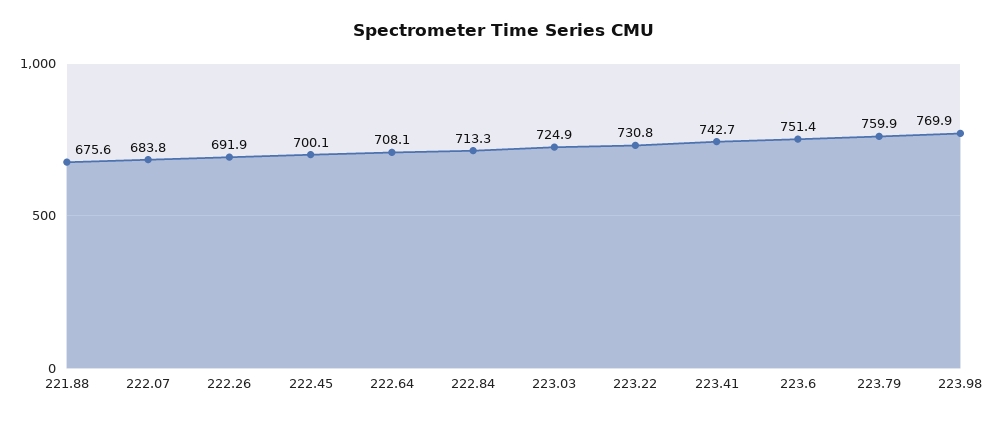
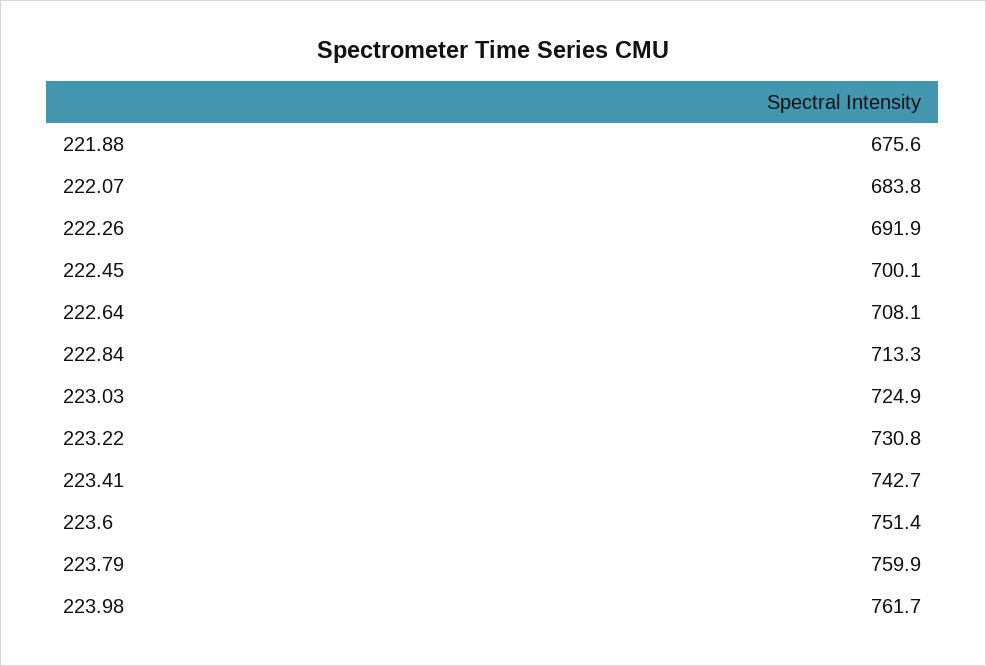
223.98: 769.9 -> 761.7

